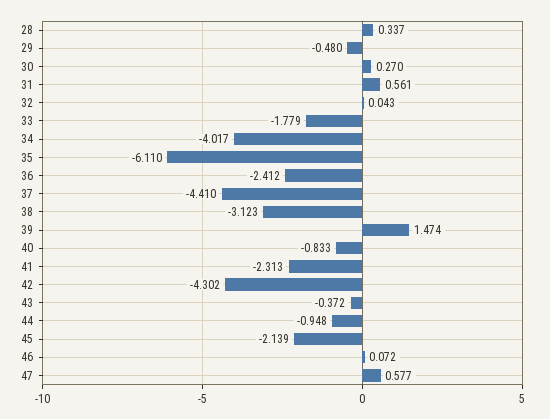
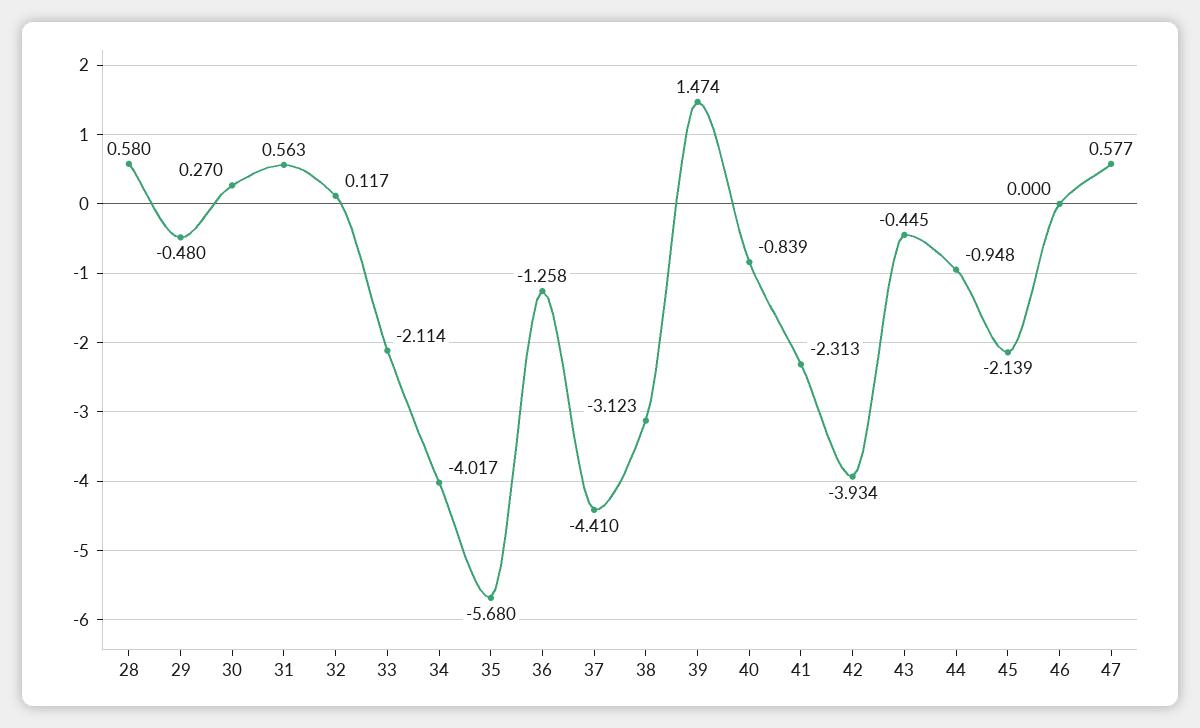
28: 0.337 -> 0.58
31: 0.561 -> 0.563
32: 0.043 -> 0.117
33: -1.779 -> -2.114
35: -6.11 -> -5.68
36: -2.412 -> -1.258
40: -0.833 -> -0.839
42: -4.302 -> -3.934
43: -0.372 -> -0.445
46: 0.072 -> 0

